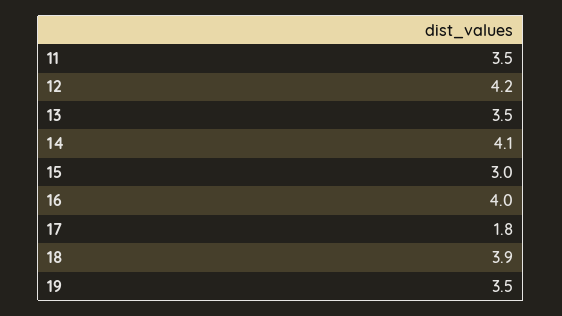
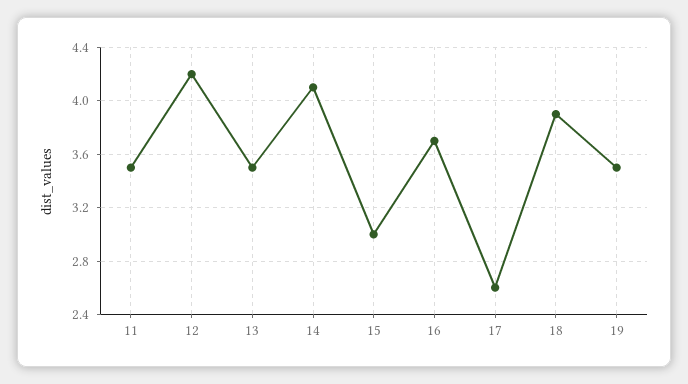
16: 4 -> 3.7
17: 1.8 -> 2.6

